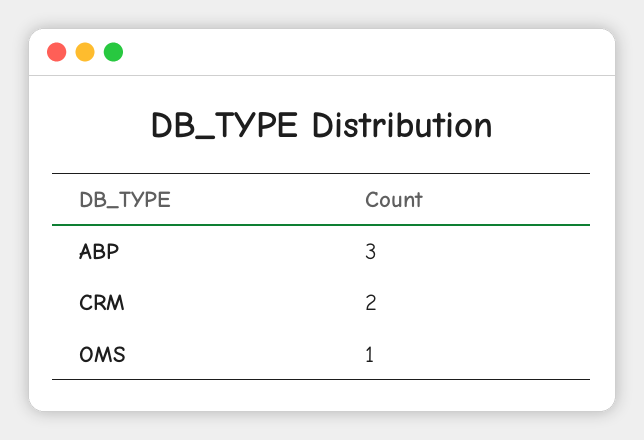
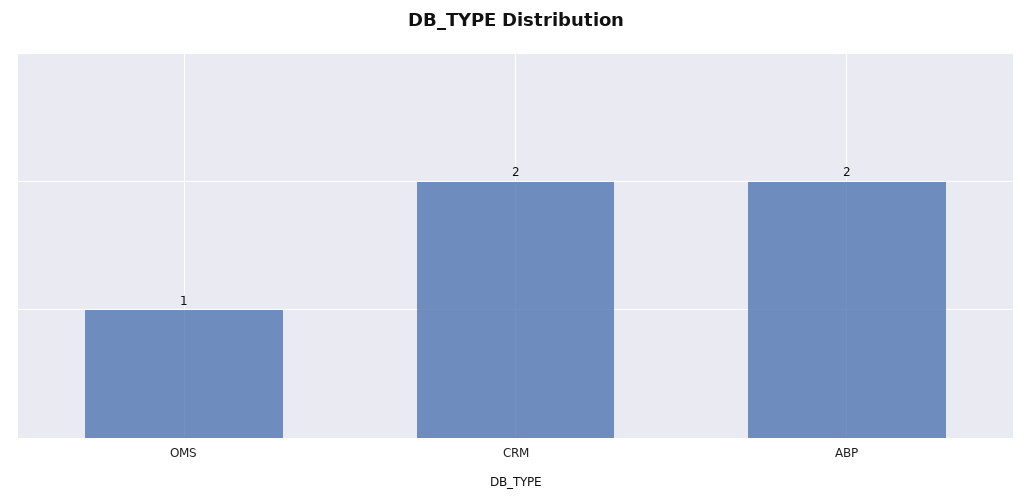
ABP: 3 -> 2

